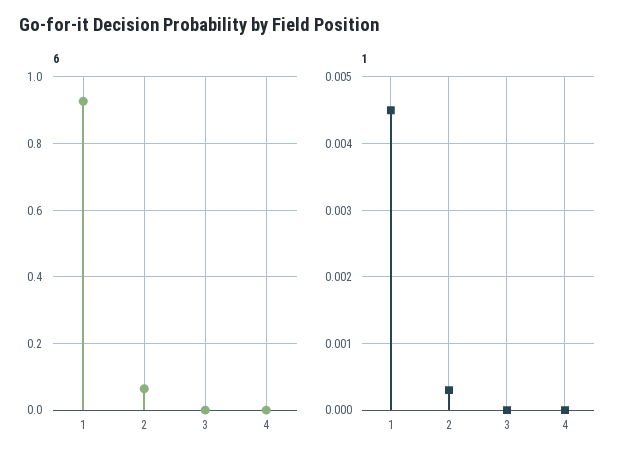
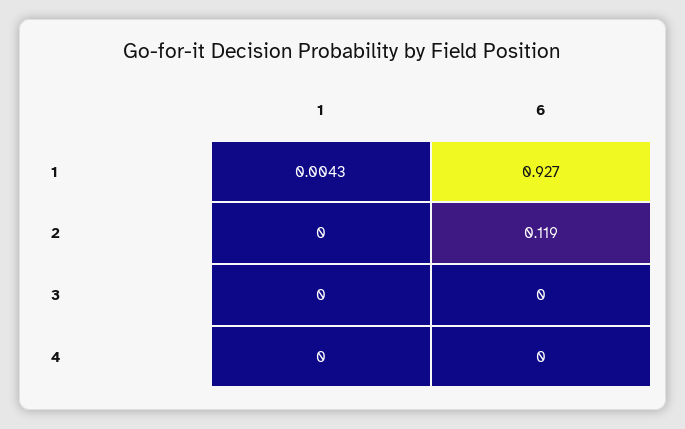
6, 2: 0.06 -> 0.119
1, 1: 0.0045 -> 0.0043
1, 2: 0.0003 -> 0

